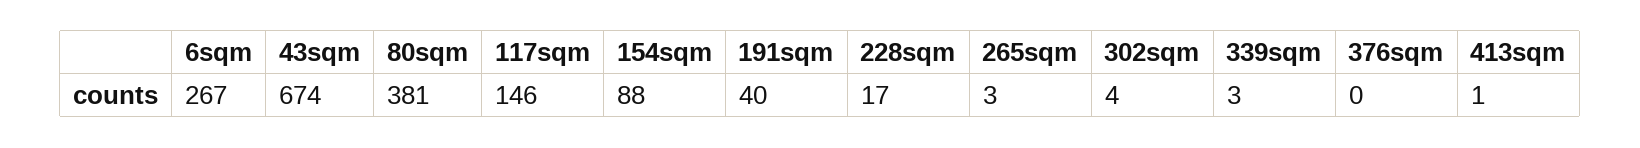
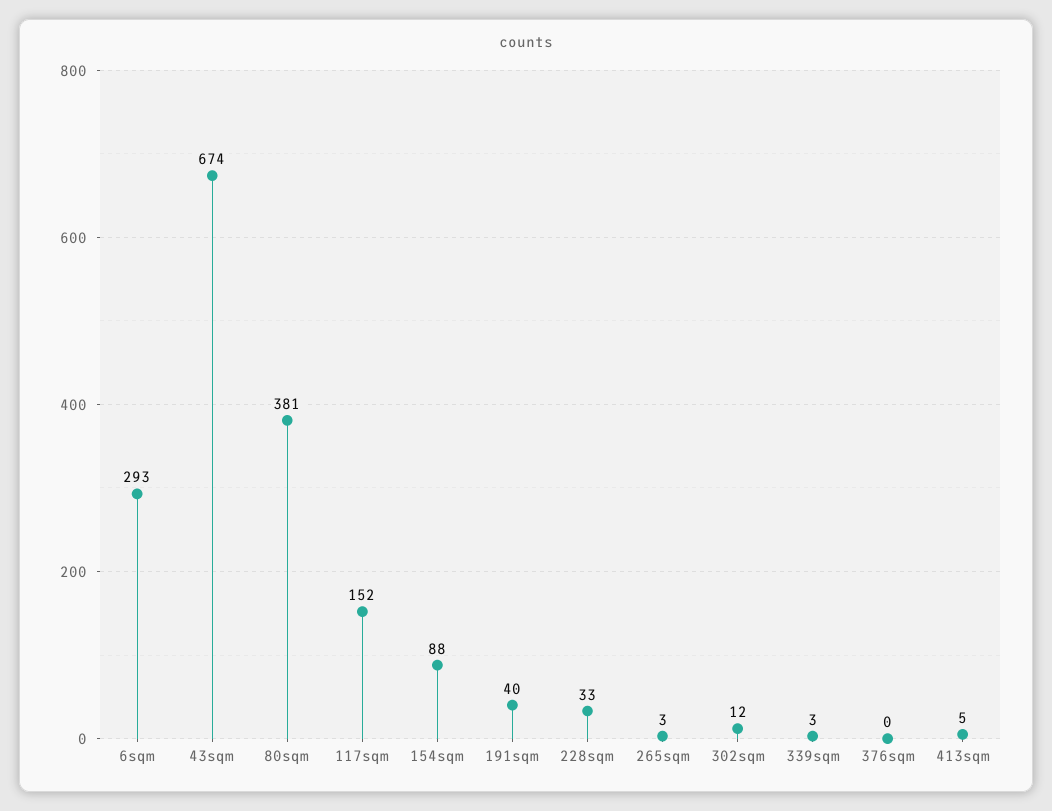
6sqm: 267 -> 293
117sqm: 146 -> 152
228sqm: 17 -> 33
302sqm: 4 -> 12
413sqm: 1 -> 5

